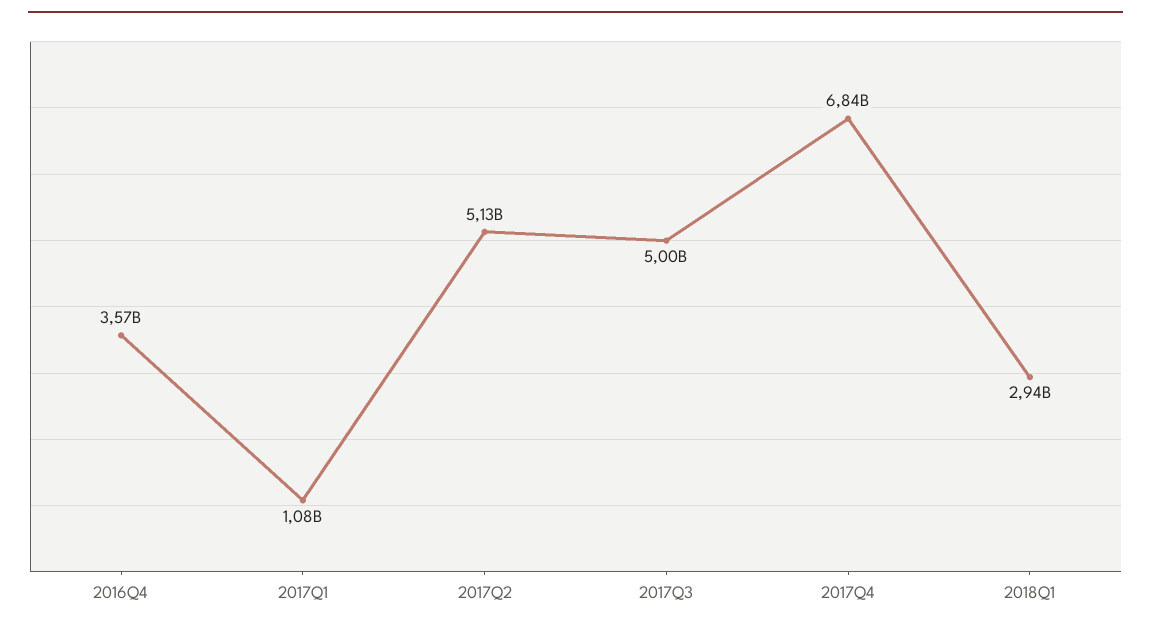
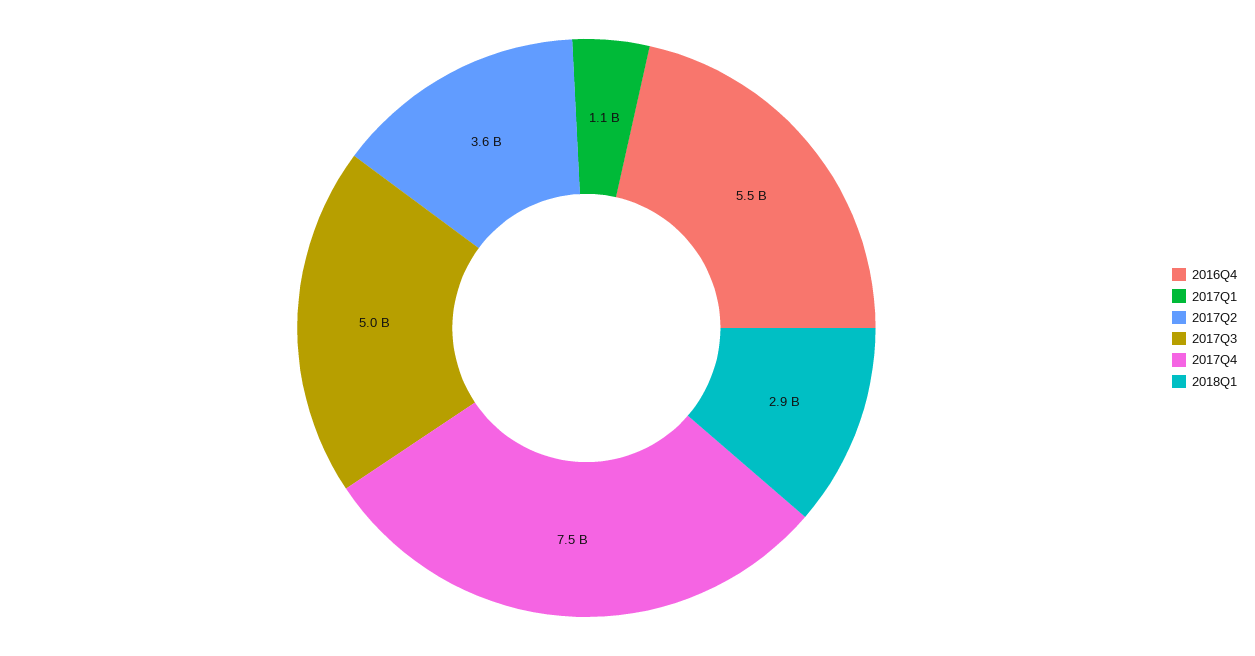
2016Q4: 3570000000 -> 5500000000
2017Q2: 5130000000 -> 3600000000
2017Q4: 6840000000 -> 7500000000

